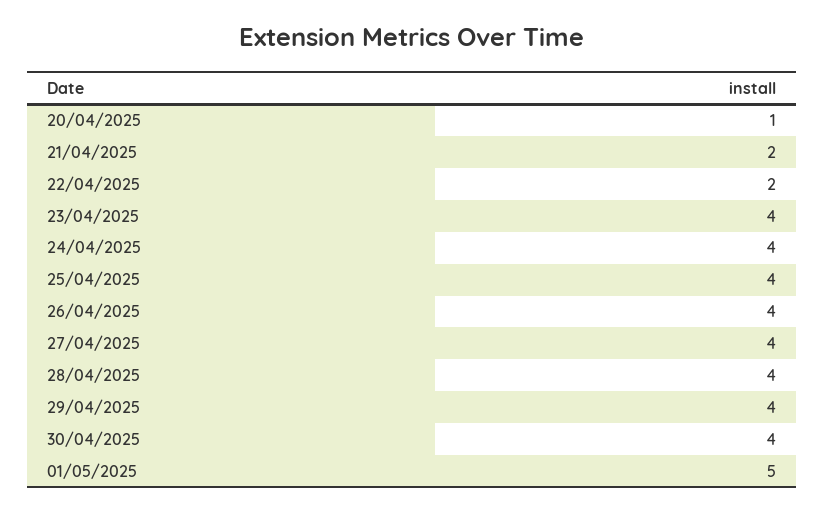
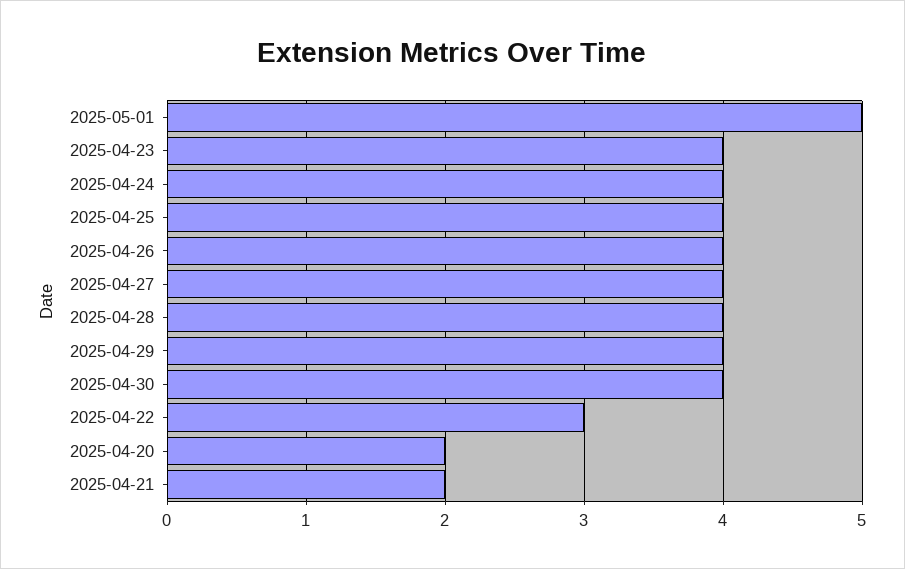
20/04/2025: 1 -> 2
22/04/2025: 2 -> 3

